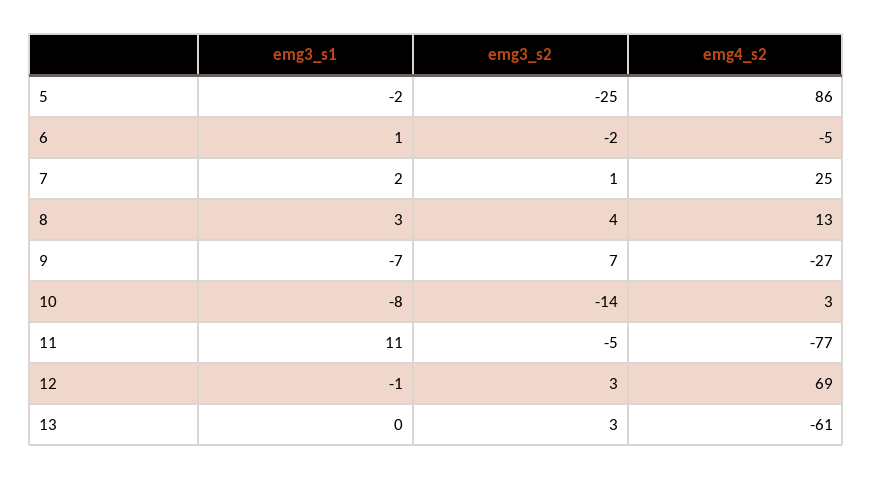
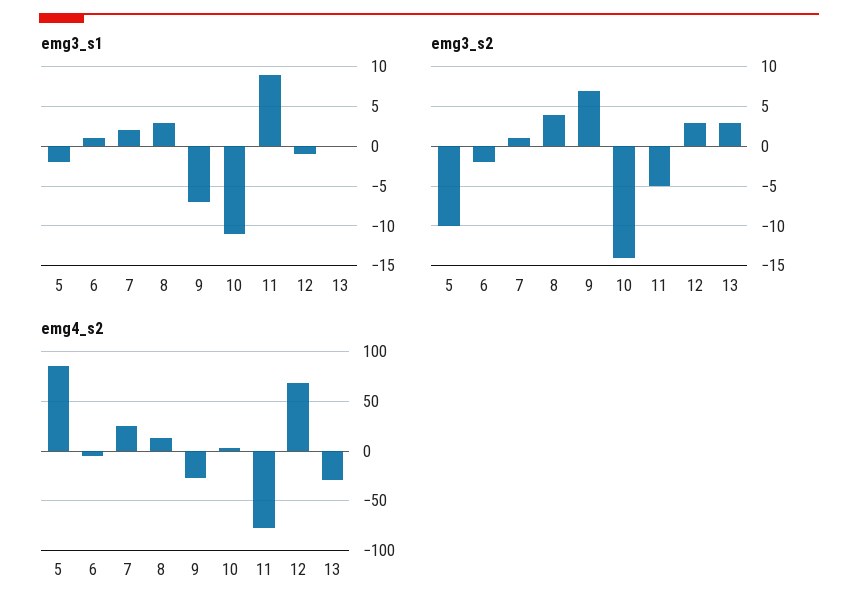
emg3_s2, 5: -25 -> -10
emg3_s1, 10: -8 -> -11
emg3_s1, 11: 11 -> 9
emg4_s2, 13: -61 -> -30

